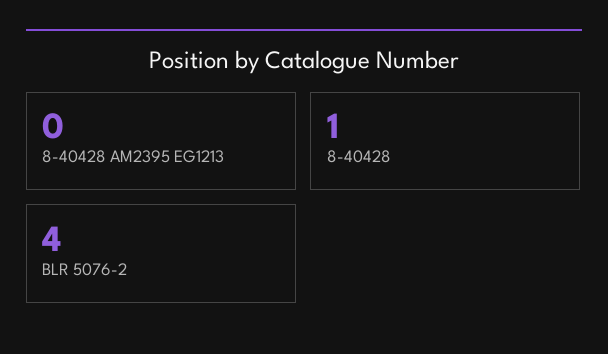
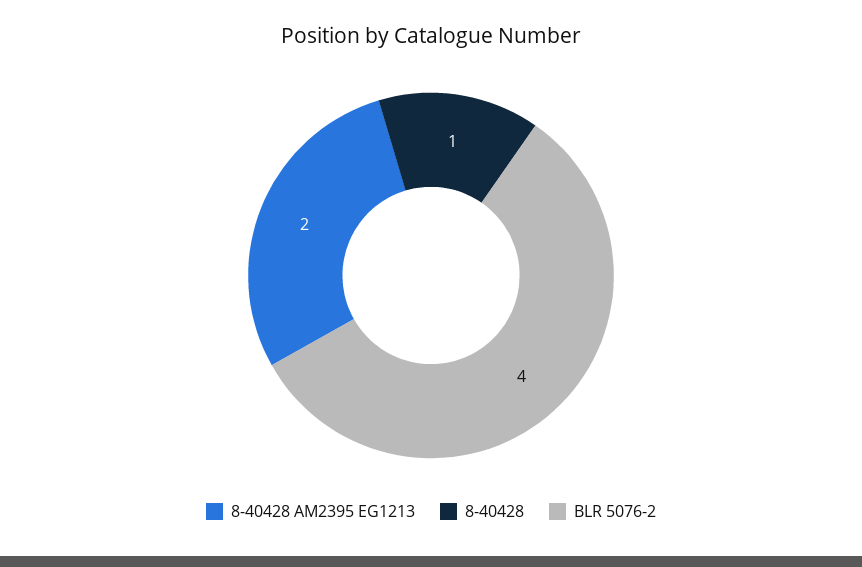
8-40428 AM2395 EG1213: 0 -> 2

